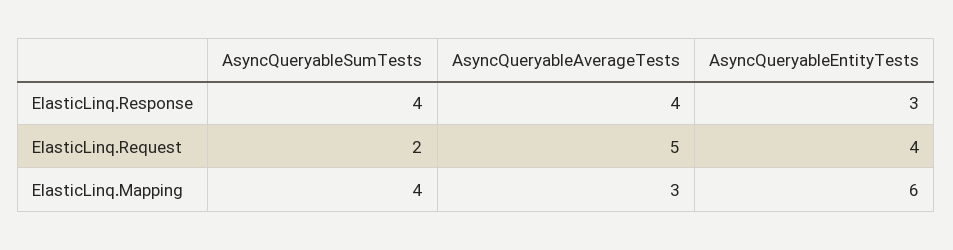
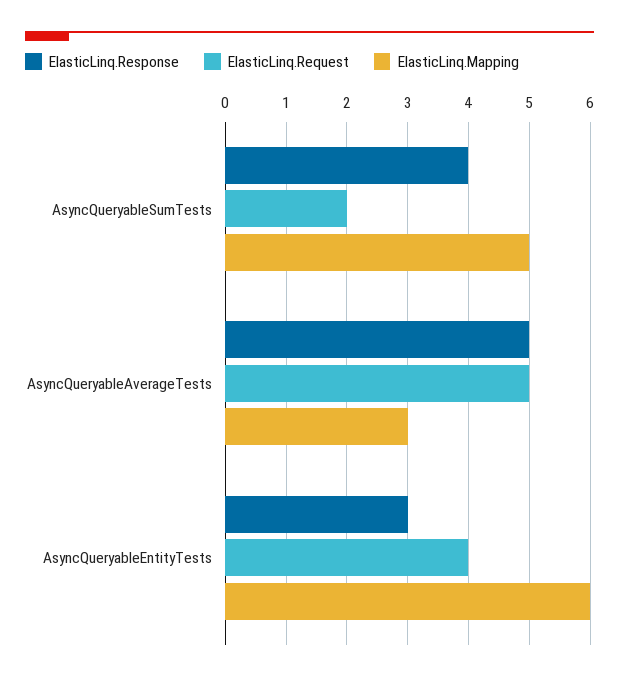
ElasticLinq.Response, AsyncQueryableAverageTests: 4 -> 5
ElasticLinq.Mapping, AsyncQueryableSumTests: 4 -> 5

